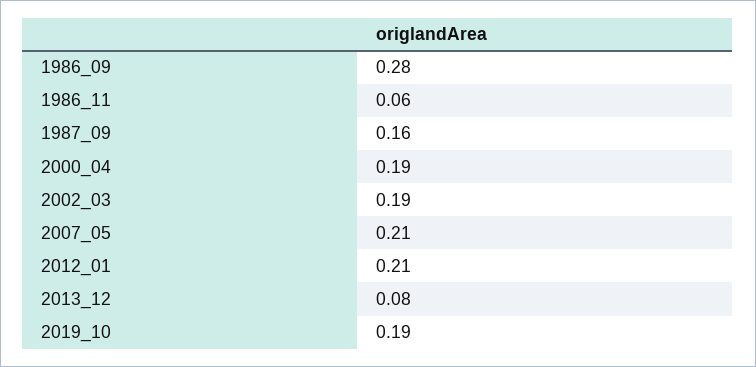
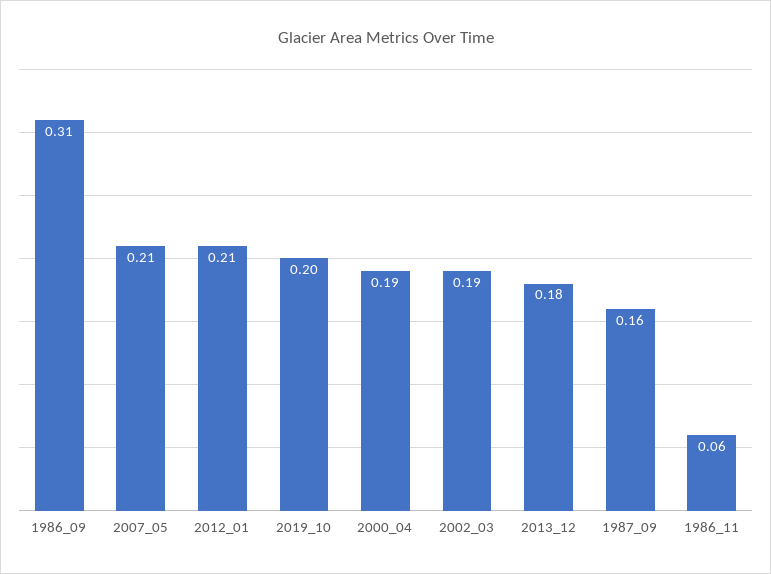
1986_09: 0.28 -> 0.31
2013_12: 0.08 -> 0.18
2019_10: 0.19 -> 0.2

